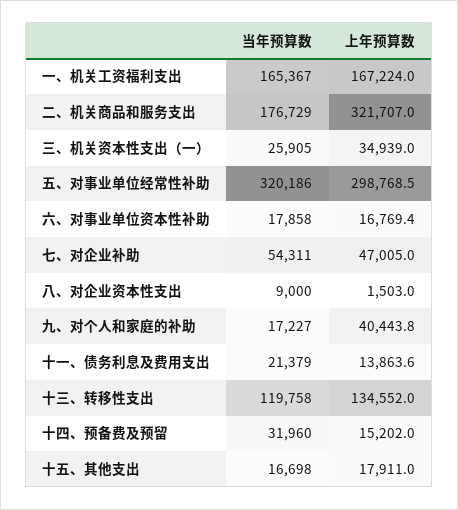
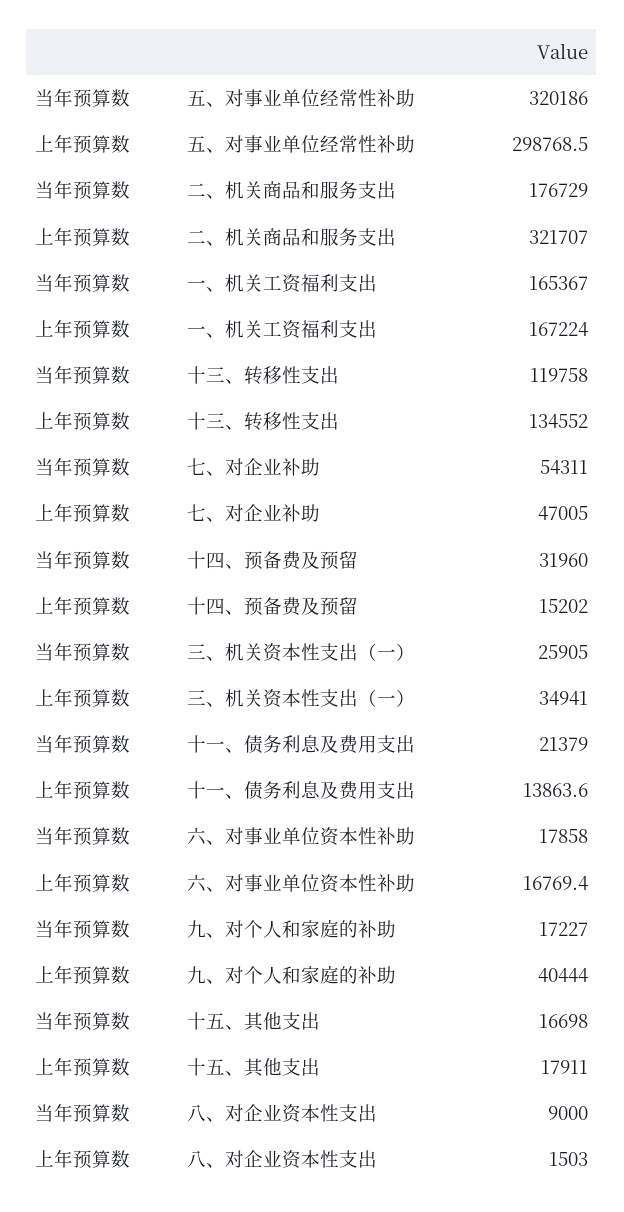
上年预算数, 三、机关资本性支出（一）: 34939 -> 34941
上年预算数, 九、对个人和家庭的补助: 40443.8 -> 40444

